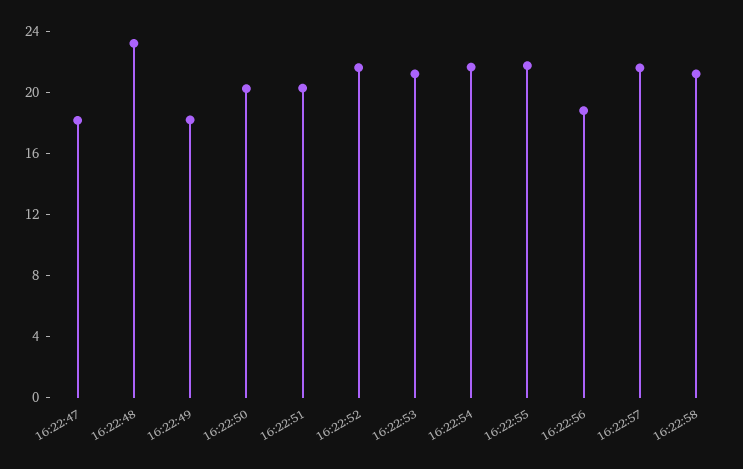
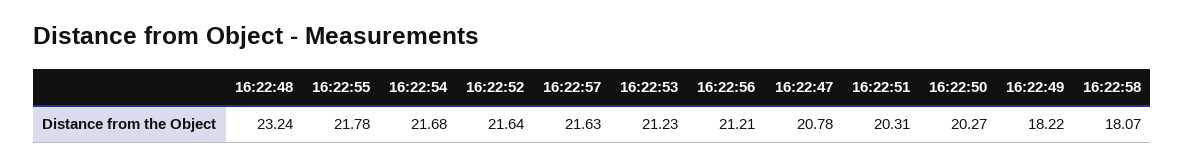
16:22:47: 18 -> 20.78
16:22:56: 19 -> 21.21
16:22:58: 21 -> 18.07

